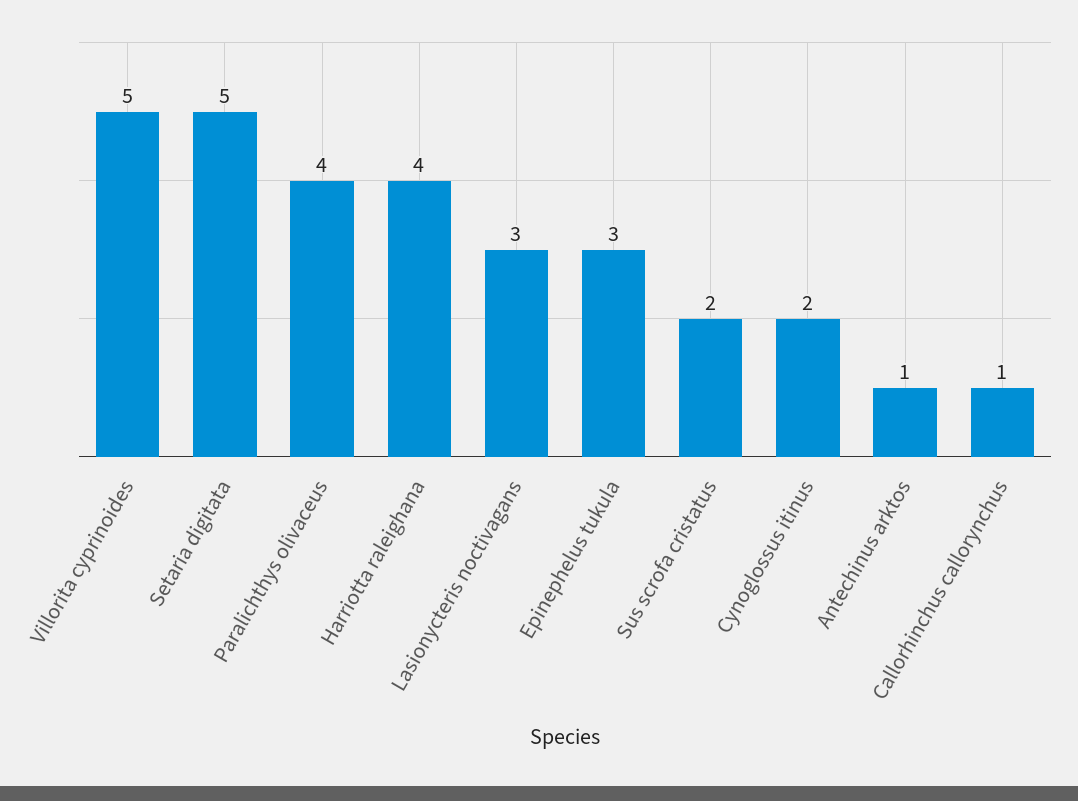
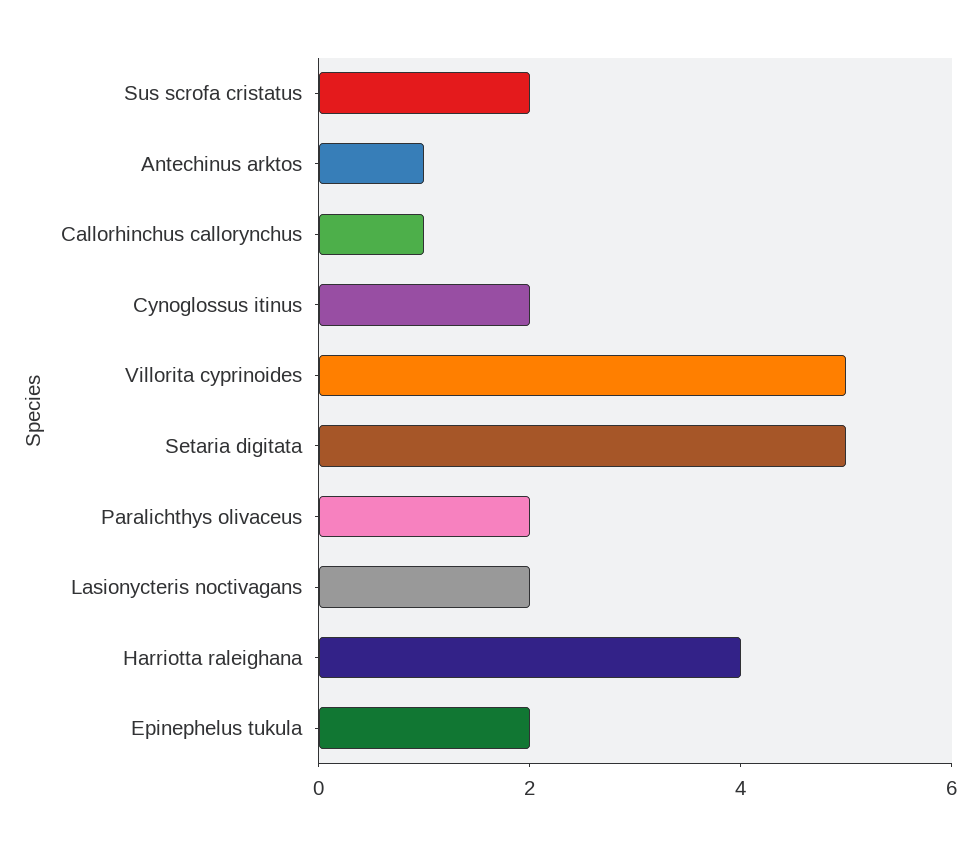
Paralichthys olivaceus: 4 -> 2
Lasionycteris noctivagans: 3 -> 2
Epinephelus tukula: 3 -> 2

